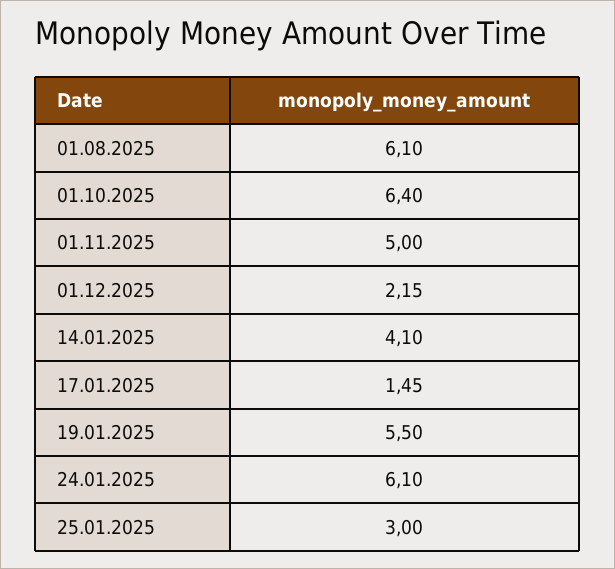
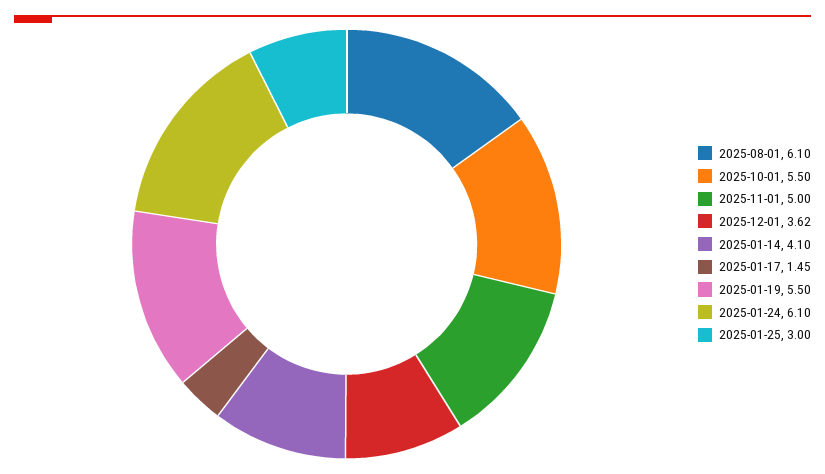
01.10.2025: 6.4 -> 5.5
01.12.2025: 2.15 -> 3.62

